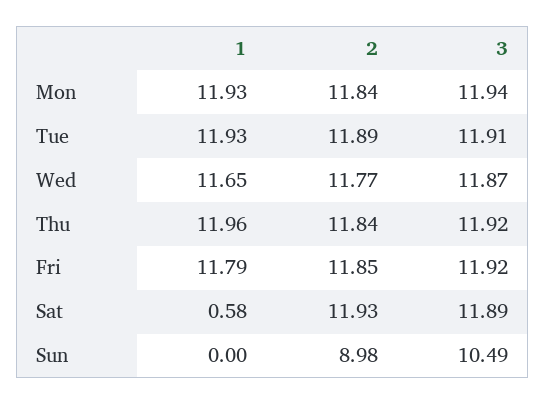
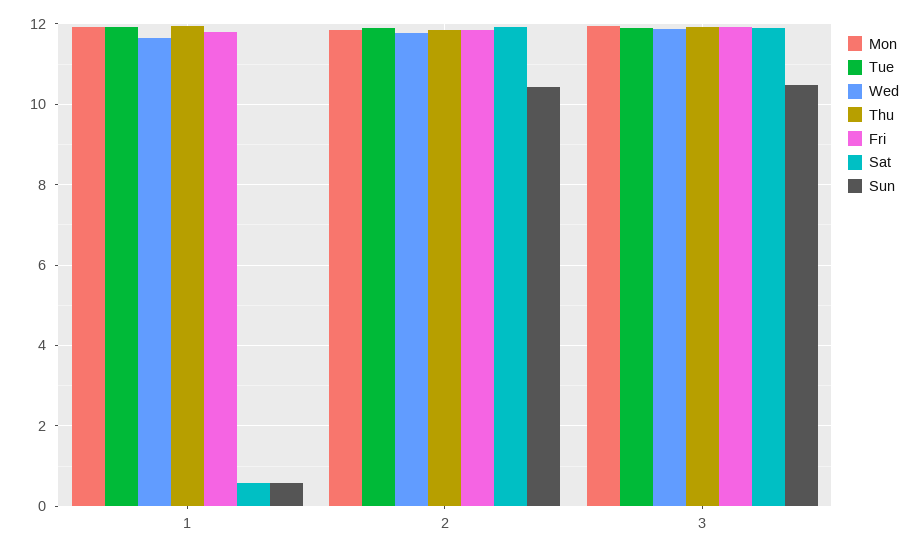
Sun, 1: 0 -> 0.6
Sun, 2: 8.98 -> 10.4

